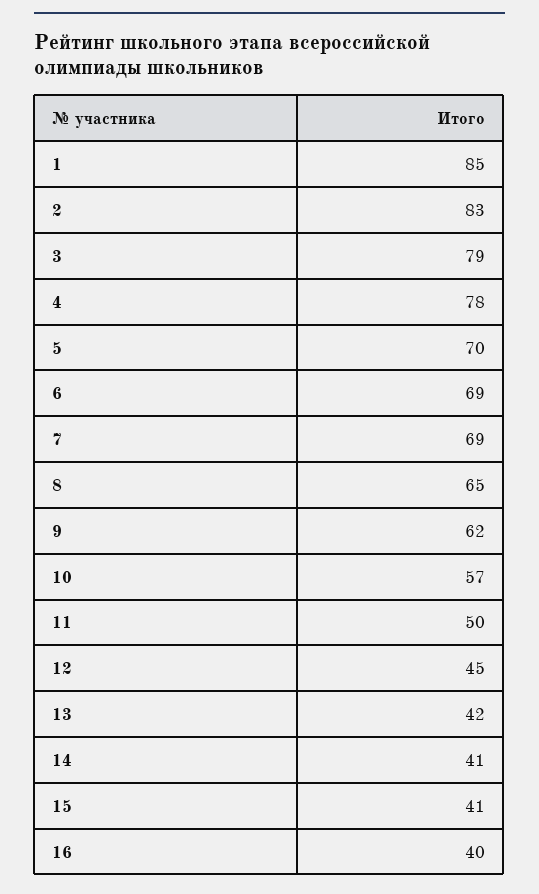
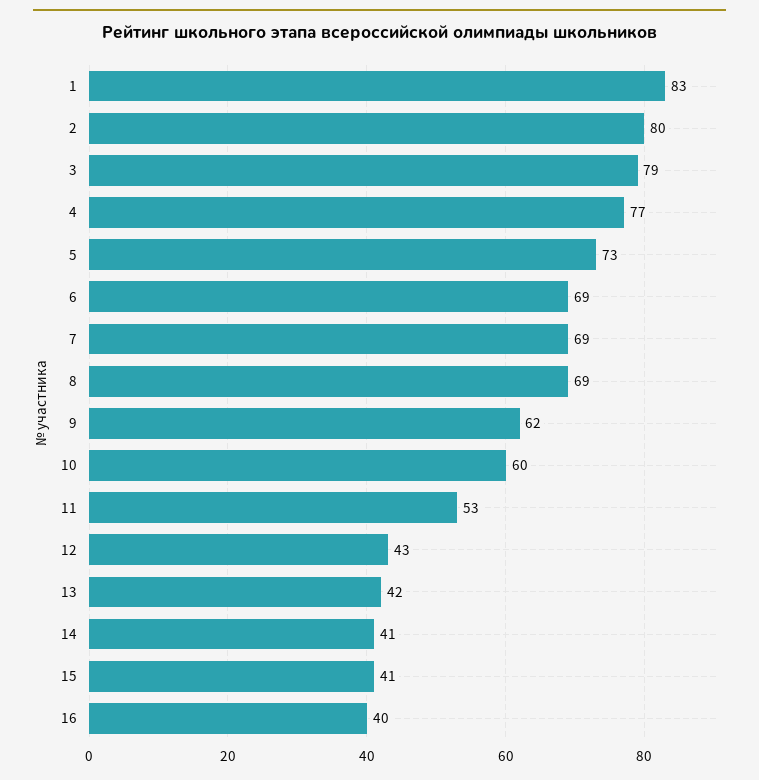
1: 85 -> 83
2: 83 -> 80
4: 78 -> 77
5: 70 -> 73
8: 65 -> 69
10: 57 -> 60
11: 50 -> 53
12: 45 -> 43

